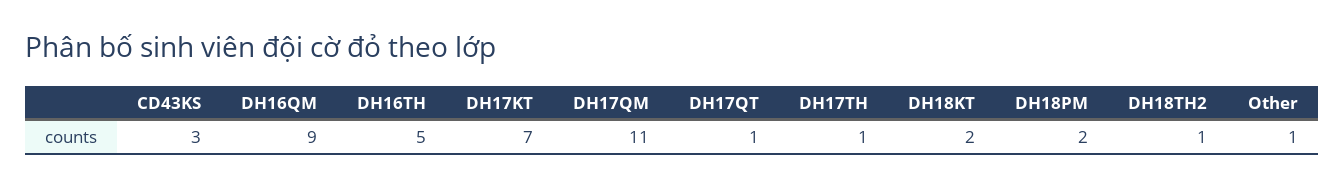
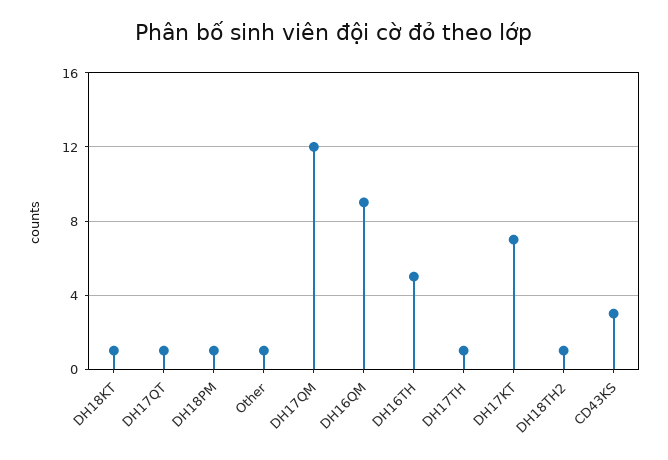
DH17QM: 11 -> 12
DH18KT: 2 -> 1
DH18PM: 2 -> 1

